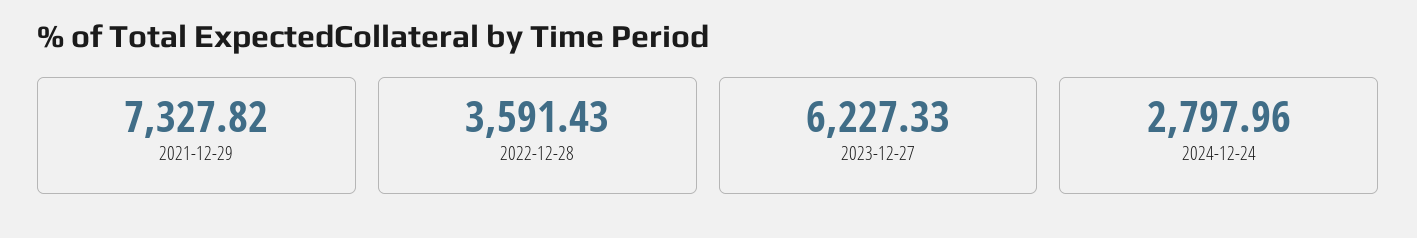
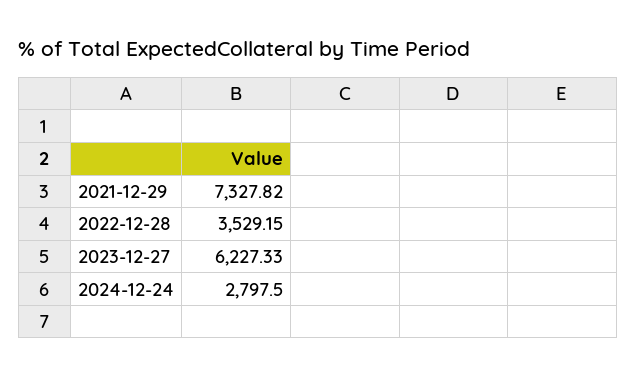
2022-12-28: 3591.43 -> 3529.15
2024-12-24: 2797.96 -> 2797.5

